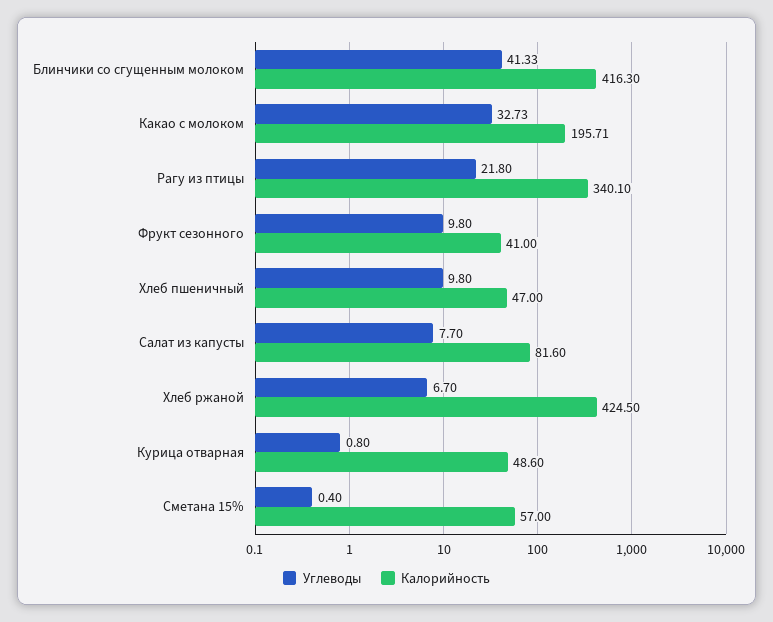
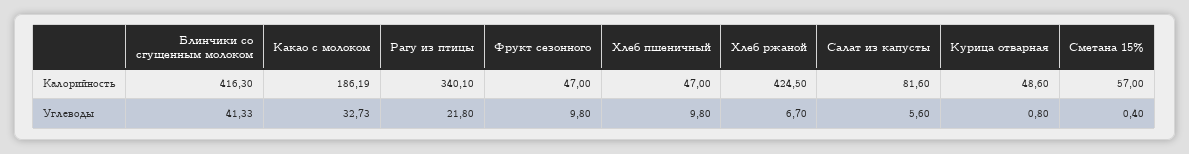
Калорийность, Какао с молоком: 195.71 -> 186.19
Калорийность, Фрукт сезонного: 41 -> 47
Углеводы, Салат из капусты: 7.7 -> 5.6

